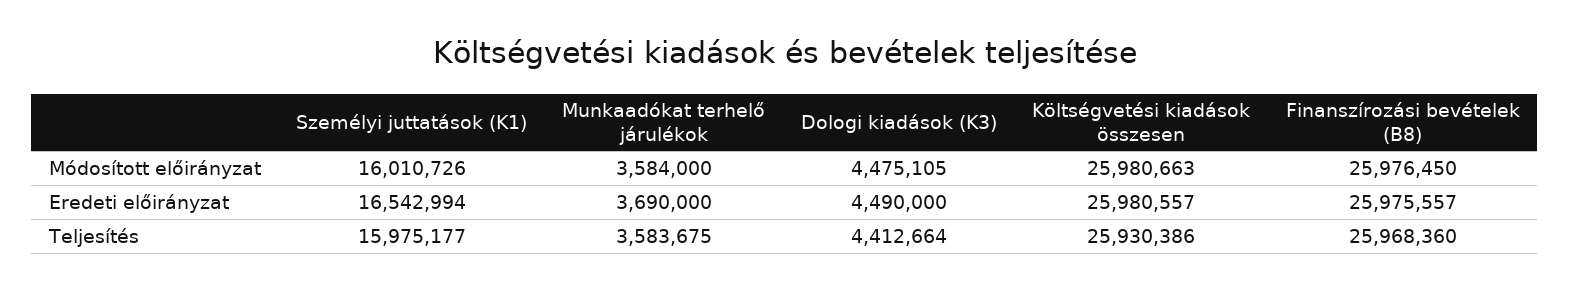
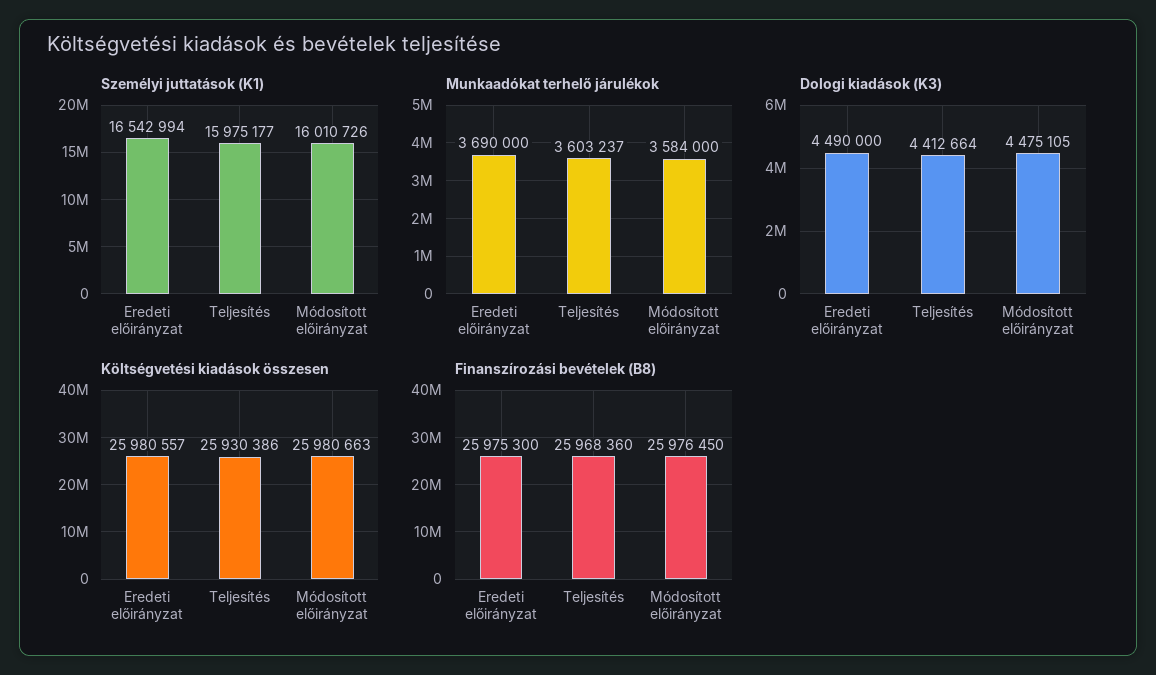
Finanszírozási bevételek (B8), Eredeti előirányzat: 25975557 -> 25975300
Munkaadókat terhelő járulékok, Teljesítés: 3583675 -> 3603237

